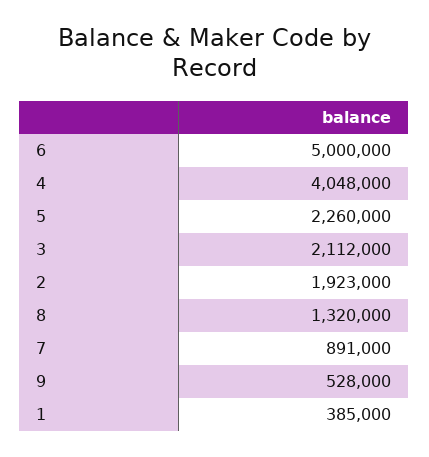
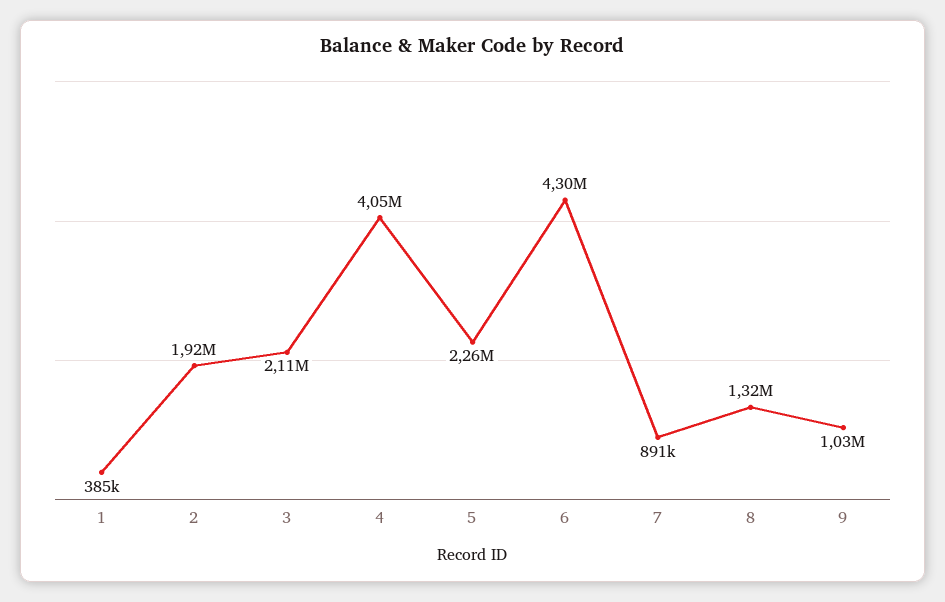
6: 5000000 -> 4300000
9: 528000 -> 1030000

